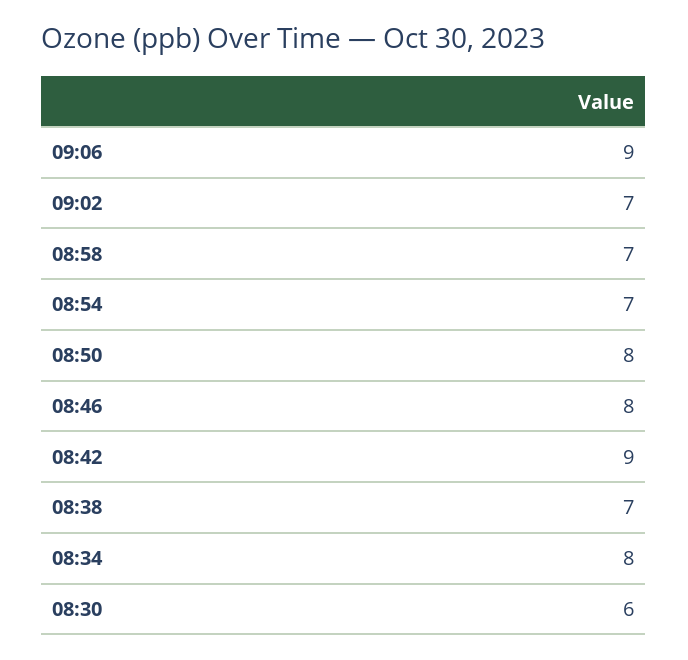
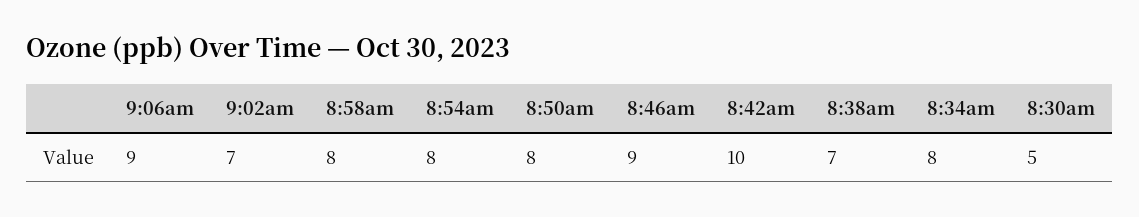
08:58: 7 -> 8
08:54: 7 -> 8
08:46: 8 -> 9
08:42: 9 -> 10
08:30: 6 -> 5

